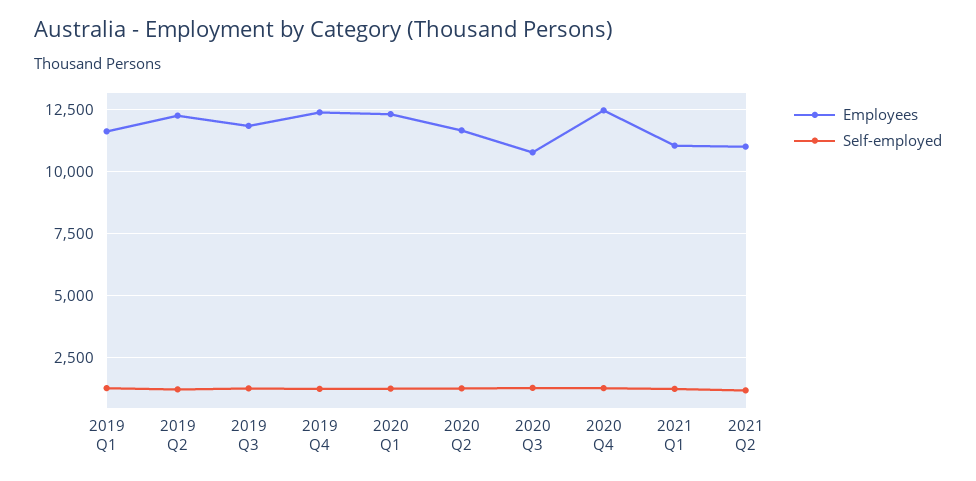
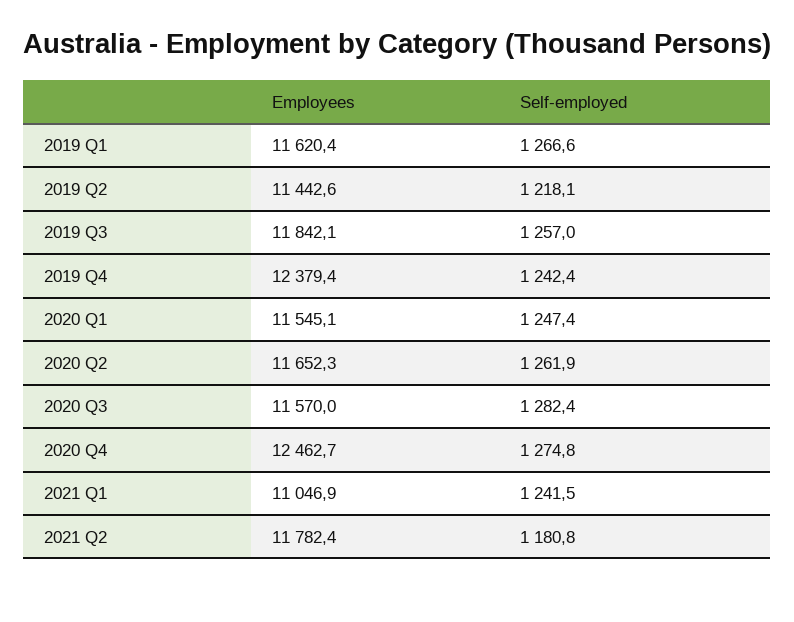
Employees, 2019 Q2: 12250 -> 11442.6
Employees, 2020 Q1: 12250 -> 11545.1
Employees, 2020 Q3: 10750 -> 11570
Employees, 2021 Q2: 11000 -> 11782.4

